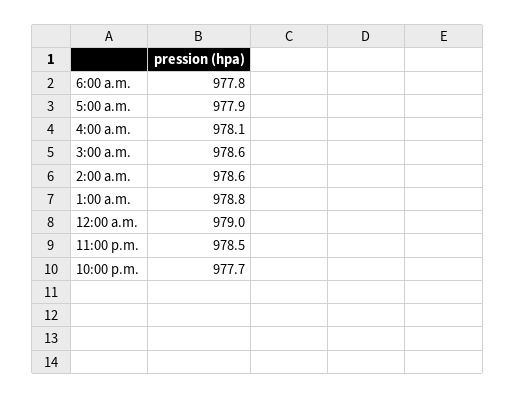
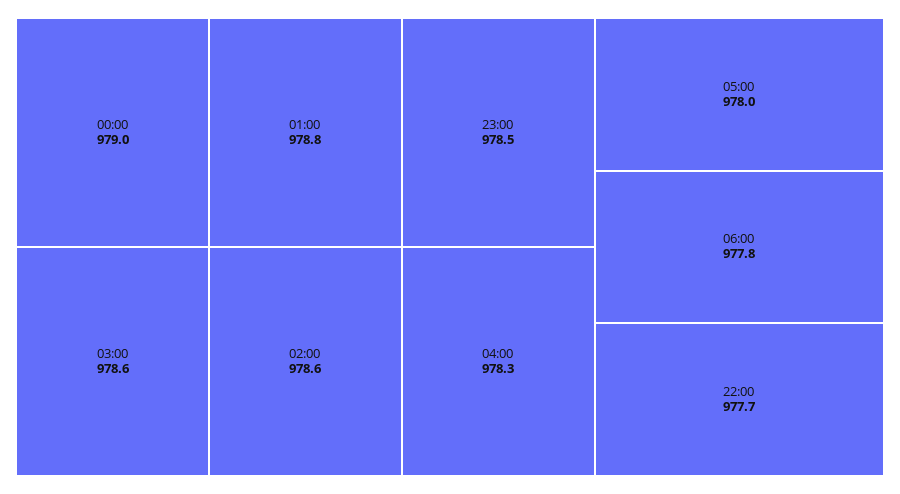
5:00 a.m.: 977.9 -> 978
4:00 a.m.: 978.1 -> 978.3

